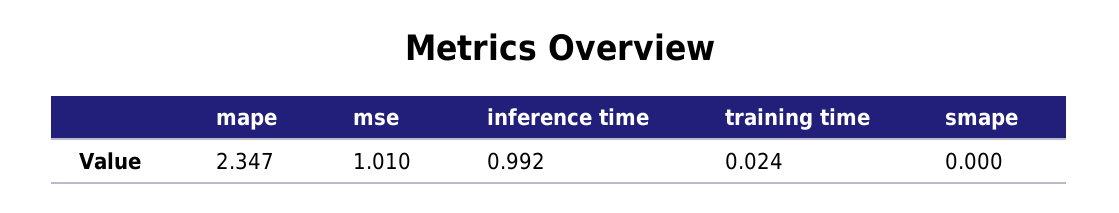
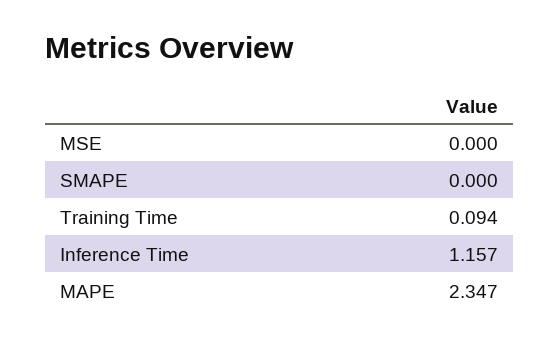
mse: 1.01 -> 0
inference time: 0.992 -> 1.157
training time: 0.024 -> 0.094

